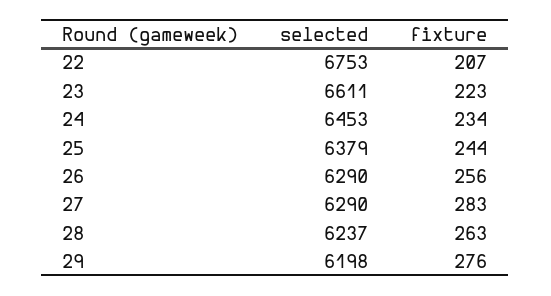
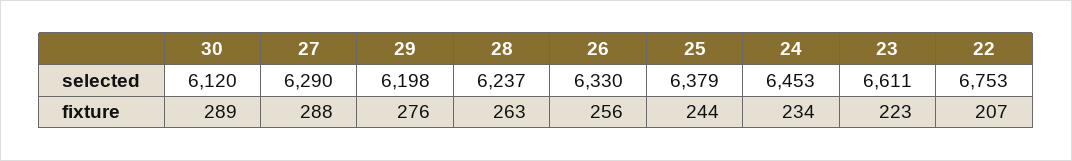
selected, 26: 6290 -> 6330
fixture, 27: 283 -> 288
selected, 30: none -> 6120
fixture, 30: none -> 289

